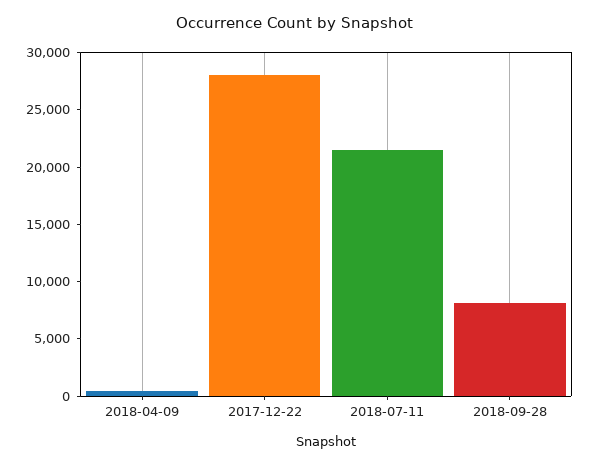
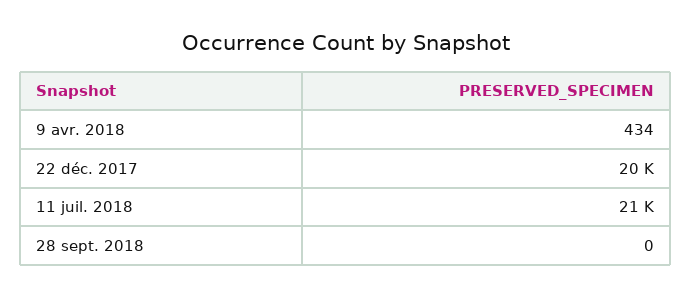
2017-12-22: 28000 -> 20000
2018-09-28: 8000 -> 0

